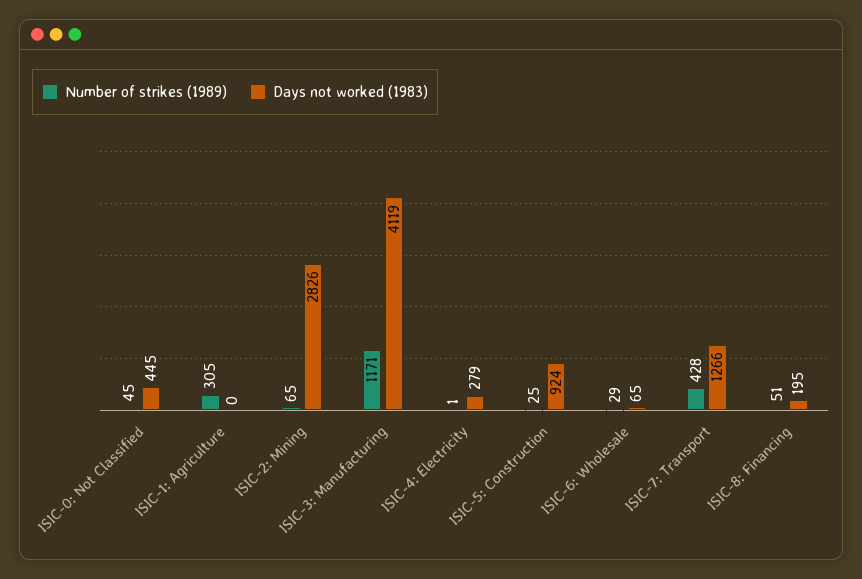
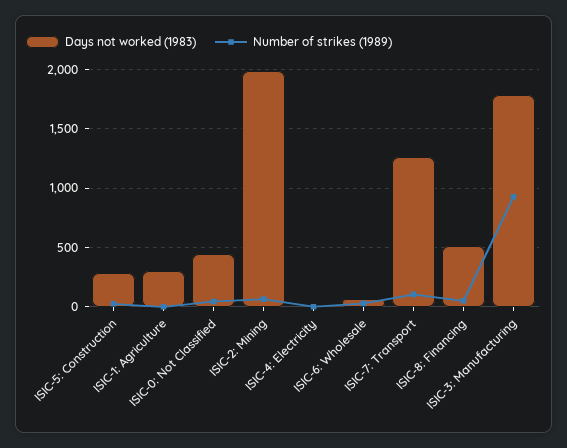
Number of strikes (1989), ISIC-1: Agriculture: 305 -> 0
Days not worked (1983), ISIC-1: Agriculture: 0 -> 300
Days not worked (1983), ISIC-2: Mining: 2826 -> 2000
Number of strikes (1989), ISIC-3: Manufacturing: 1171 -> 900
Days not worked (1983), ISIC-3: Manufacturing: 4119 -> 1800
Days not worked (1983), ISIC-4: Electricity: 279 -> 0
Days not worked (1983), ISIC-5: Construction: 924 -> 300
Number of strikes (1989), ISIC-7: Transport: 428 -> 100
Days not worked (1983), ISIC-8: Financing: 195 -> 500

